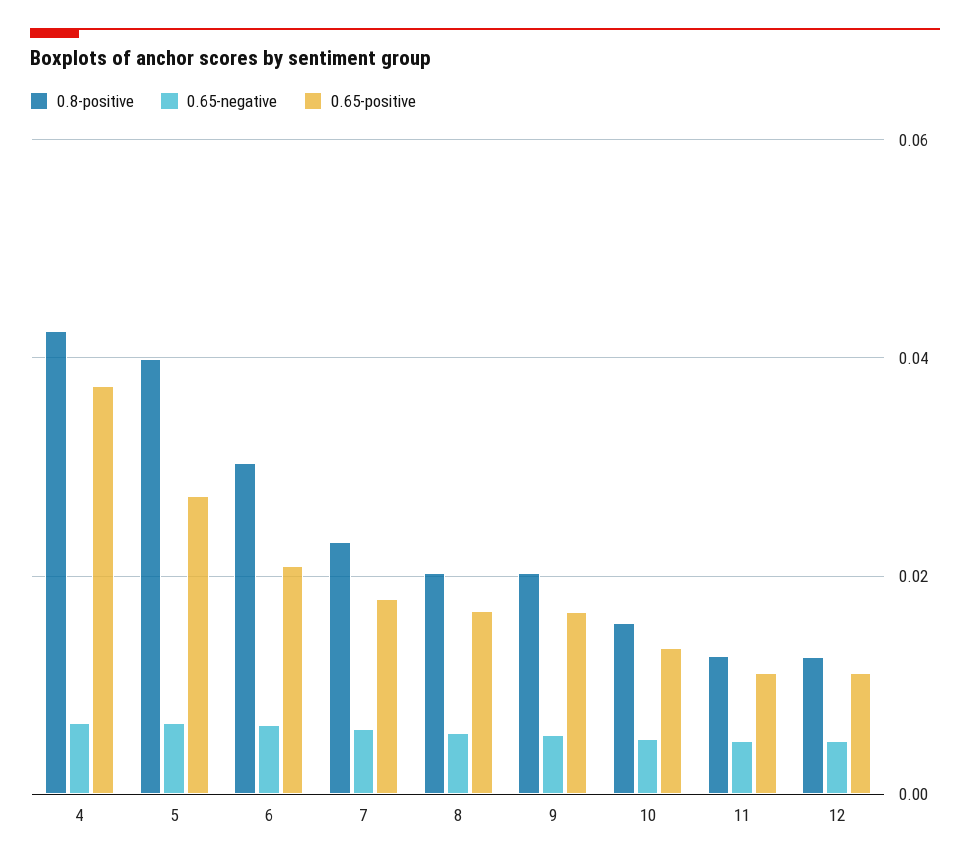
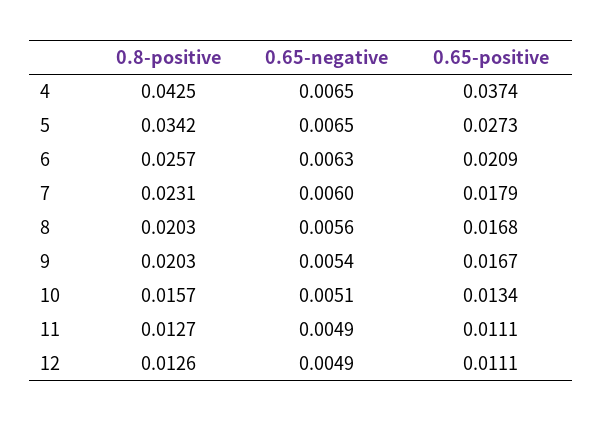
0.8-positive, 5: 0.04 -> 0.0342
0.8-positive, 6: 0.03 -> 0.0257

